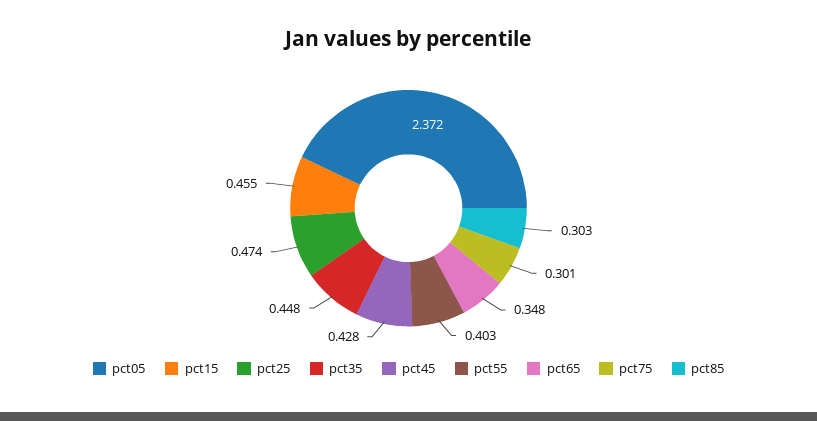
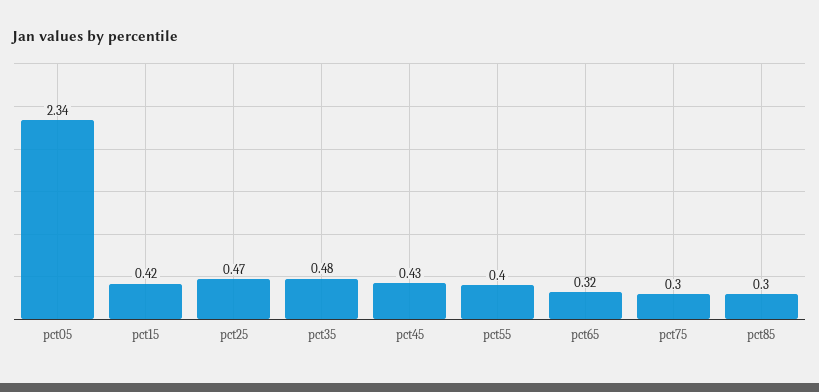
pct05: 2.372 -> 2.34
pct15: 0.455 -> 0.42
pct35: 0.448 -> 0.48
pct65: 0.348 -> 0.32

